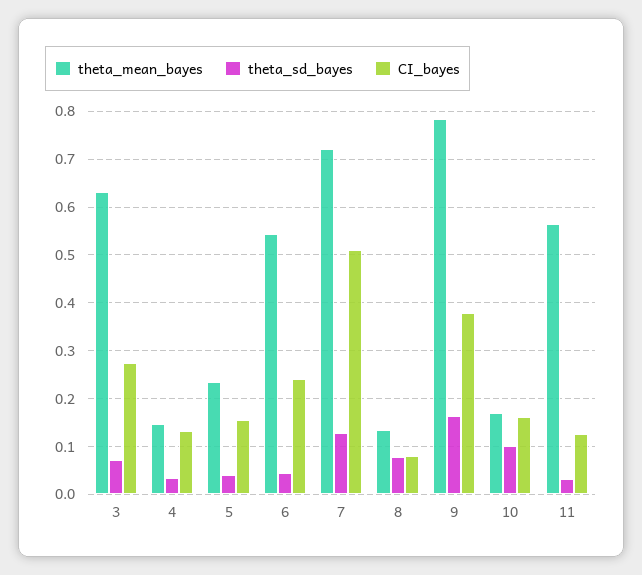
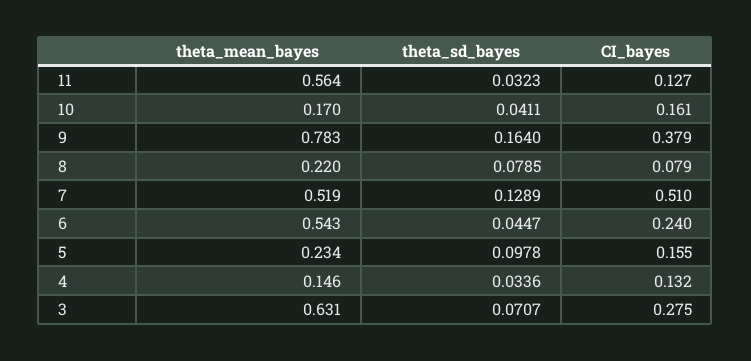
theta_sd_bayes, 5: 0.04 -> 0.0978
theta_mean_bayes, 7: 0.72 -> 0.519
theta_mean_bayes, 8: 0.14 -> 0.22
theta_sd_bayes, 10: 0.1 -> 0.0411

